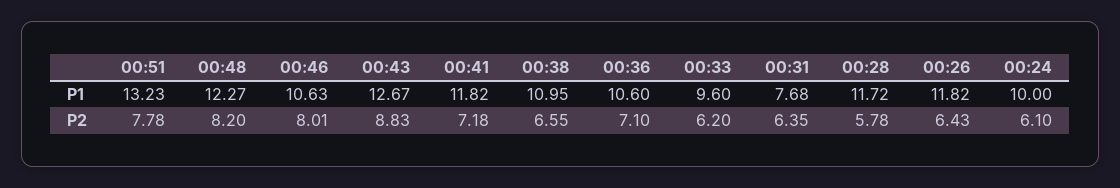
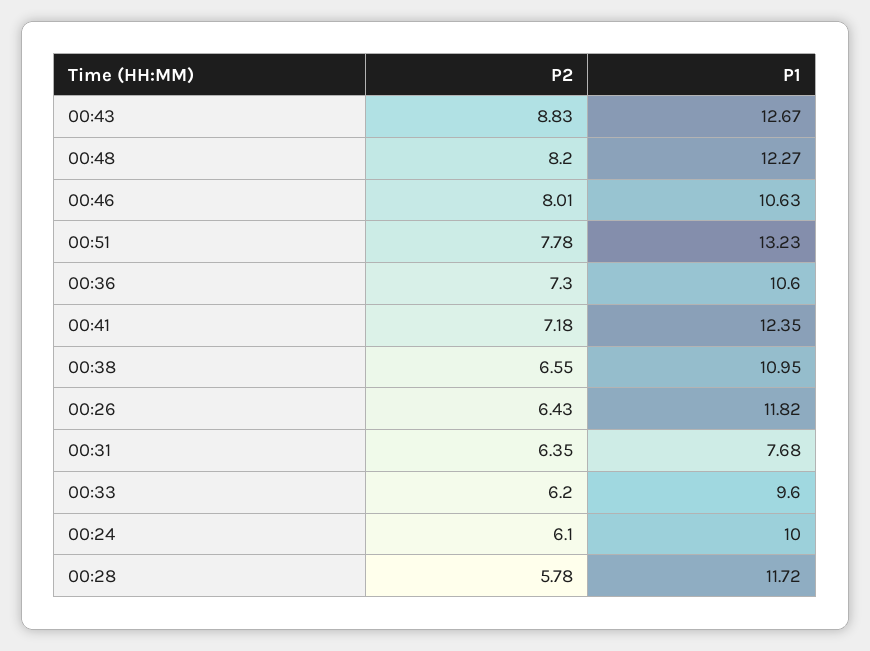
00:41, P1: 11.82 -> 12.35
00:36, P2: 7.1 -> 7.3

